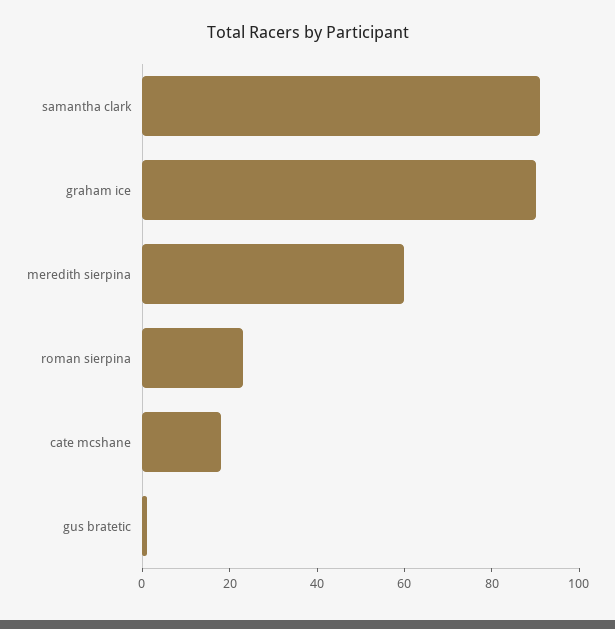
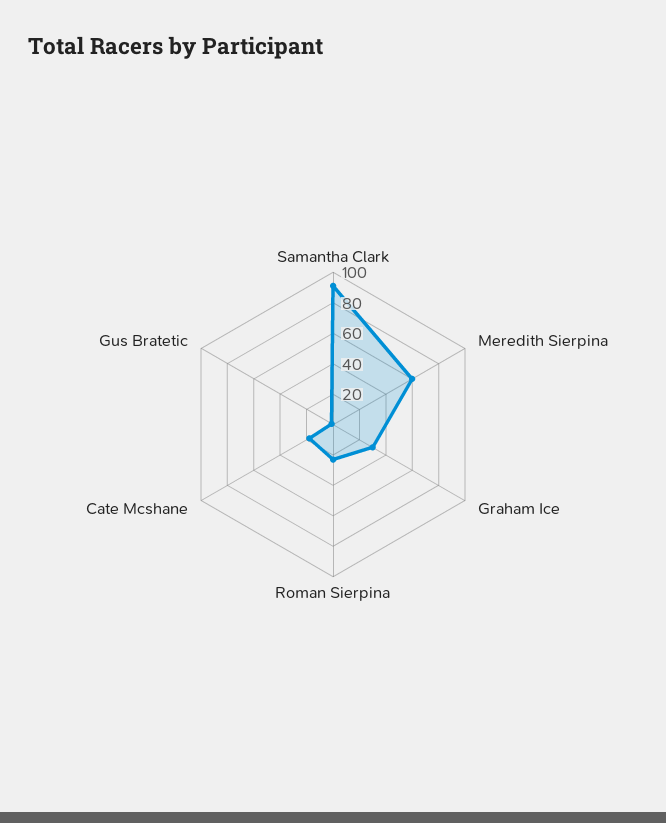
graham ice: 90 -> 30

